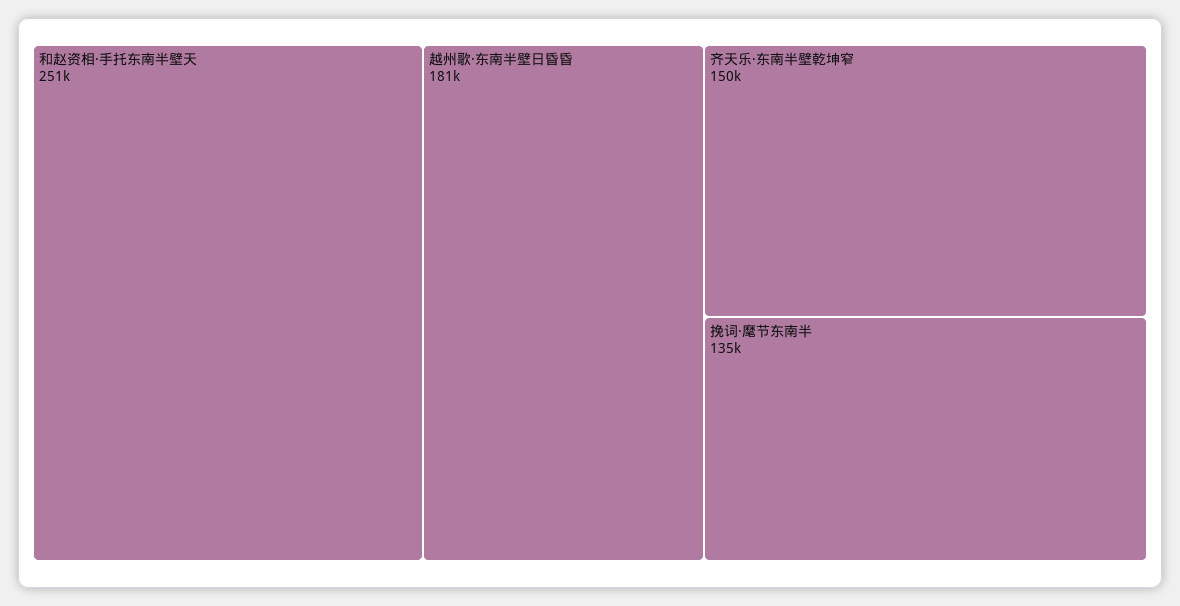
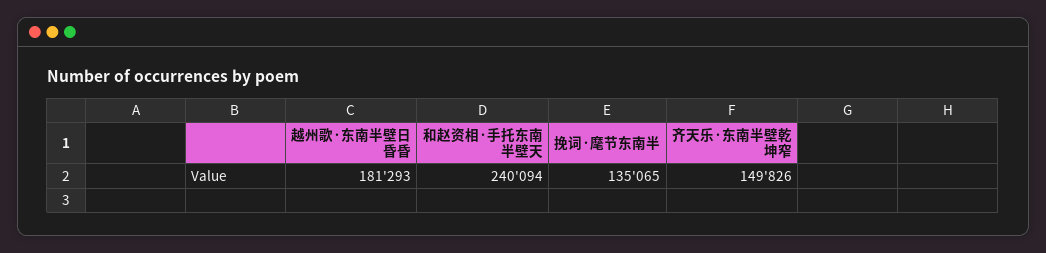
和赵资相·手托东南半壁天: 251000 -> 240094

